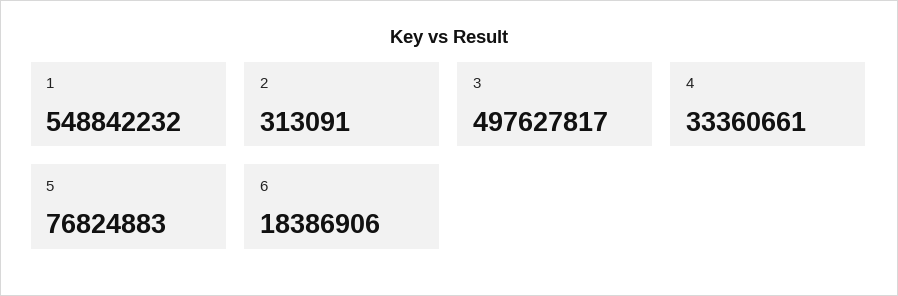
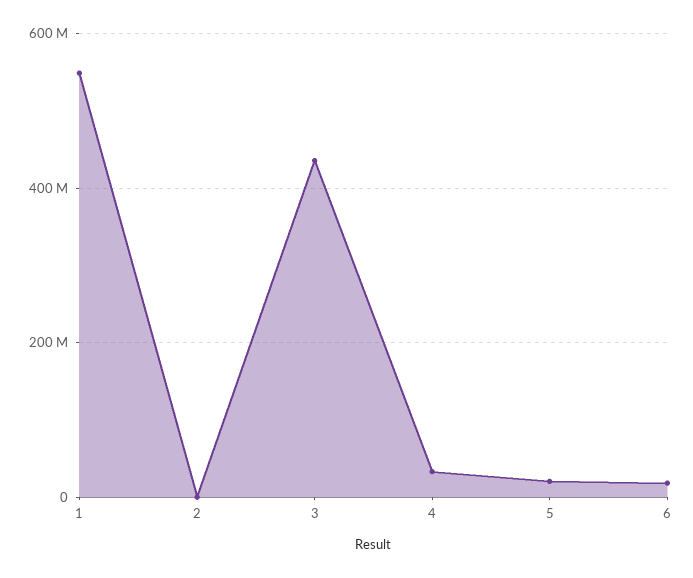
3: 497627817 -> 440000000
5: 76824883 -> 20000000

